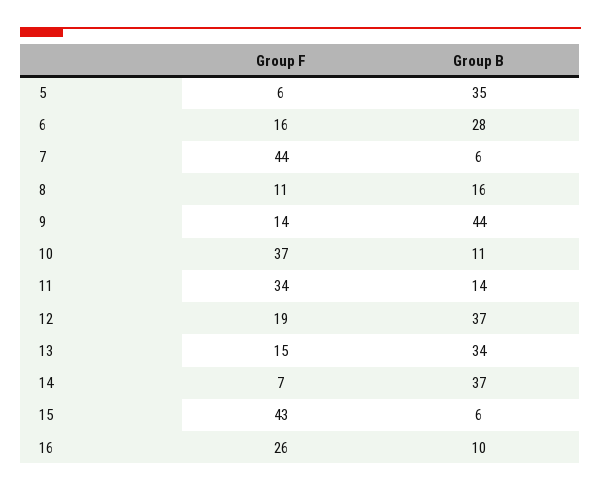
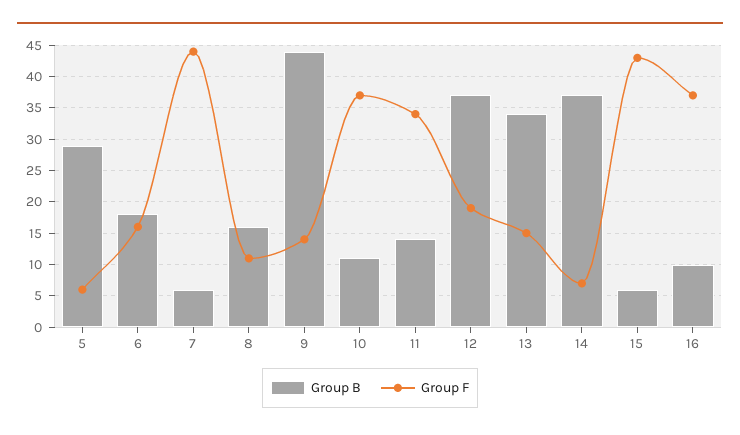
Group B, 5: 35 -> 29
Group B, 6: 28 -> 18
Group F, 16: 26 -> 37

